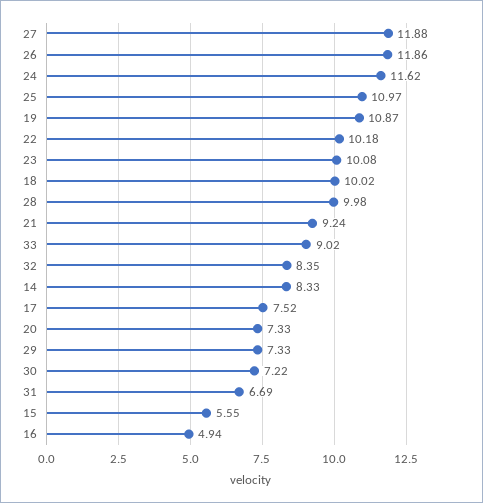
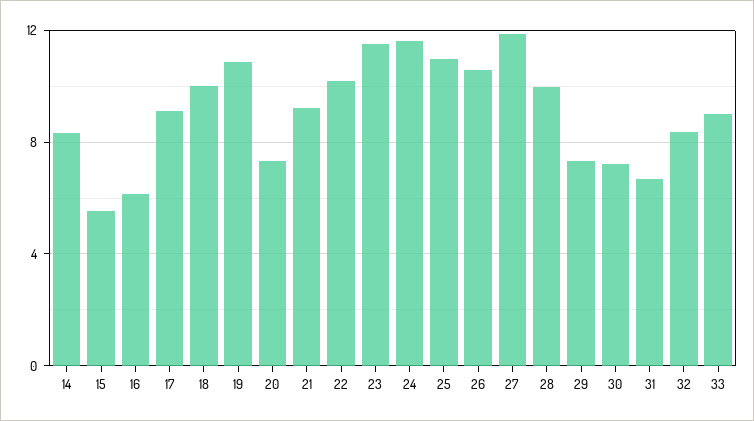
26: 11.86 -> 10.5
23: 10.08 -> 11.5
17: 7.52 -> 9
16: 4.94 -> 6

